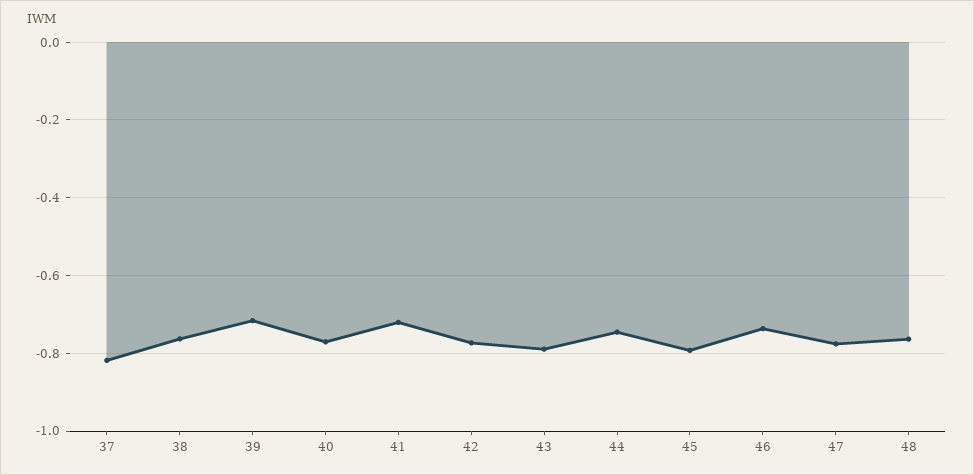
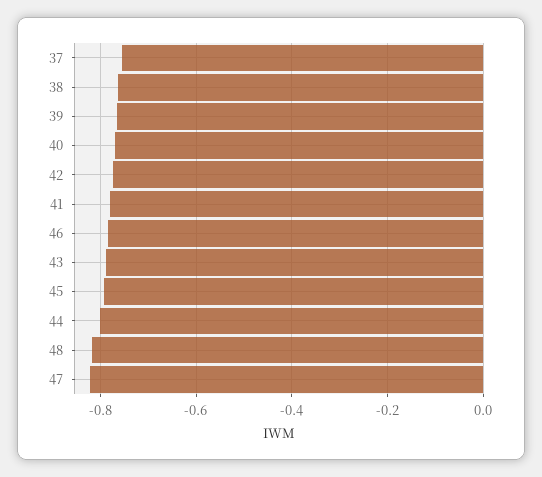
37: -0.82 -> -0.76
39: -0.72 -> -0.76
41: -0.72 -> -0.78
44: -0.74 -> -0.8
46: -0.74 -> -0.78
47: -0.78 -> -0.82
48: -0.76 -> -0.82

